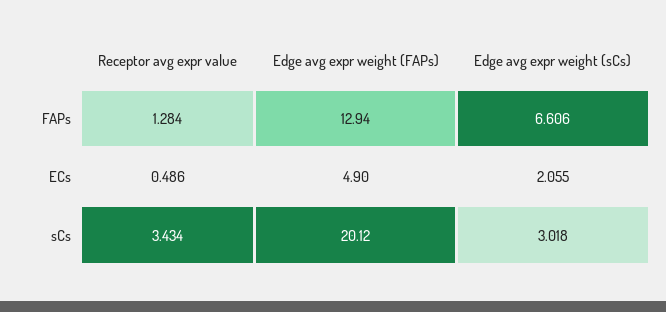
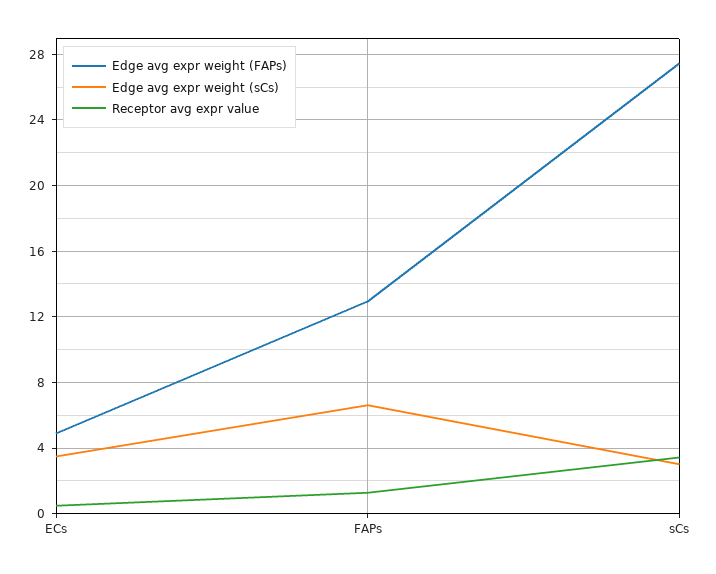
Edge avg expr weight (sCs), ECs: 2.055 -> 3.5
Edge avg expr weight (FAPs), sCs: 20.12 -> 27.5

